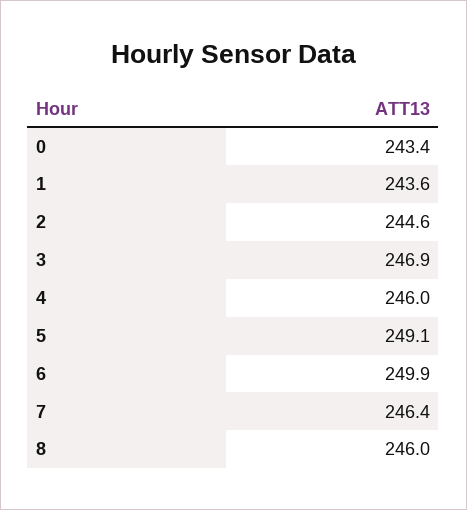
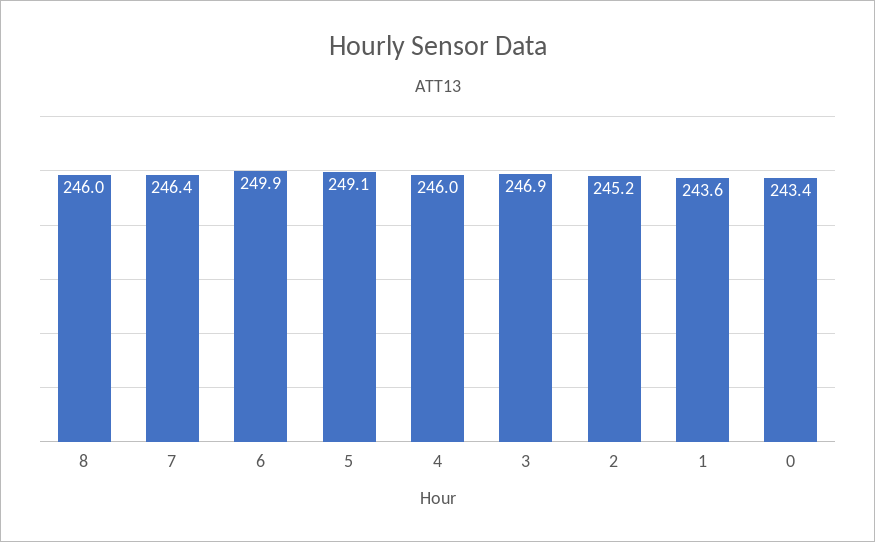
2: 244.6 -> 245.2

